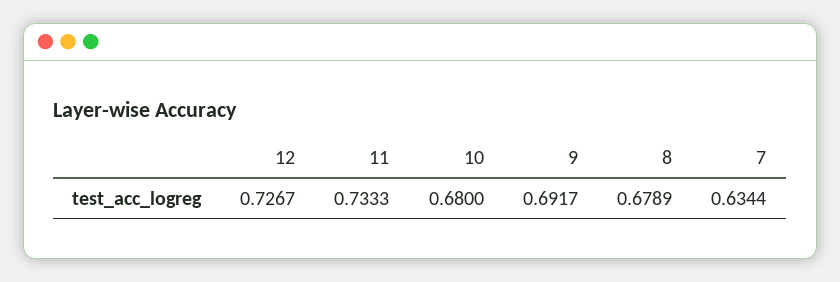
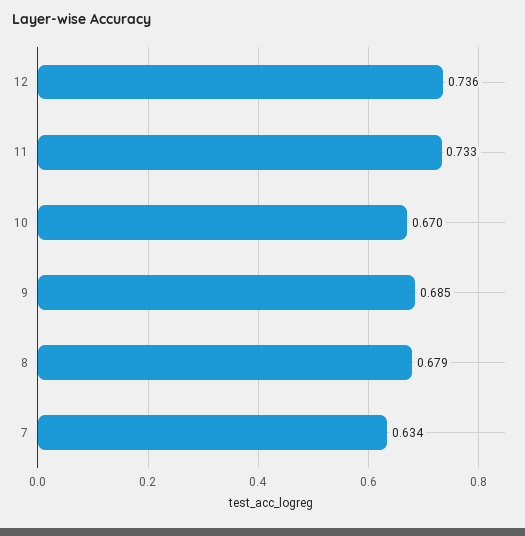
12: 0.7267 -> 0.736
10: 0.68 -> 0.67
9: 0.6917 -> 0.685

